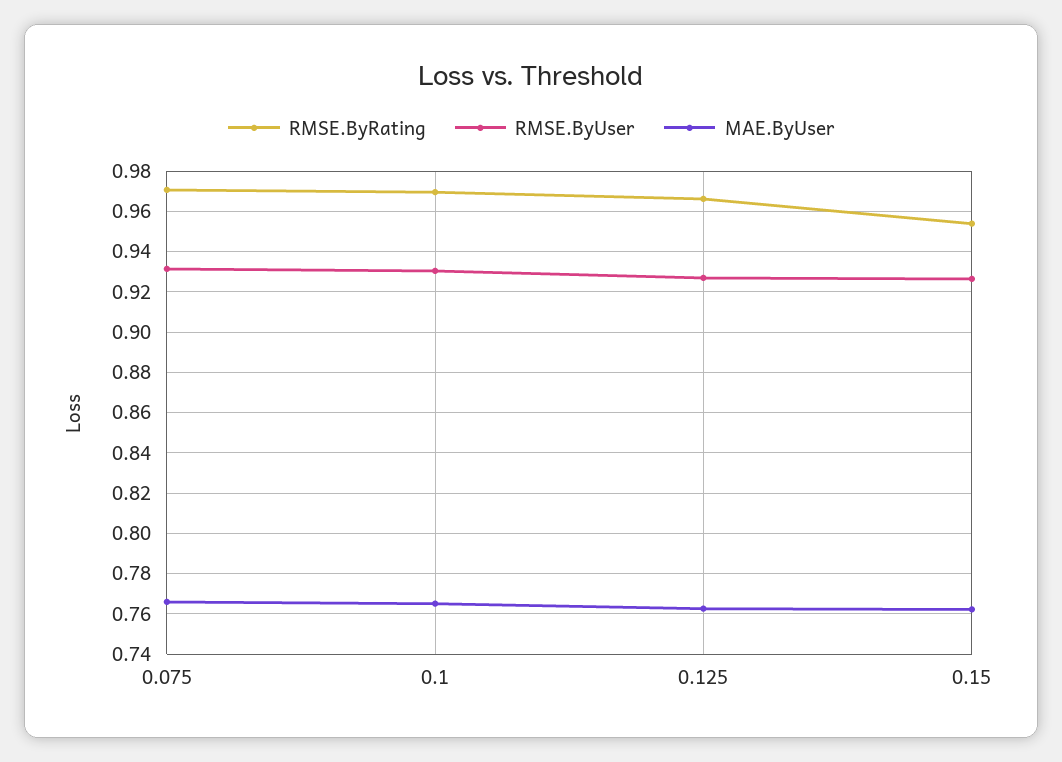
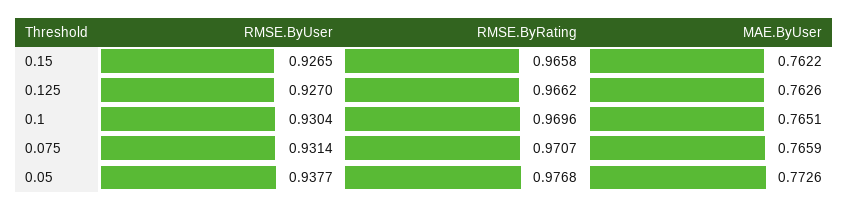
RMSE.ByRating, 0.15: 0.955 -> 0.9658
RMSE.ByUser, 0.05: none -> 0.9377
RMSE.ByRating, 0.05: none -> 0.9768
MAE.ByUser, 0.05: none -> 0.7726

